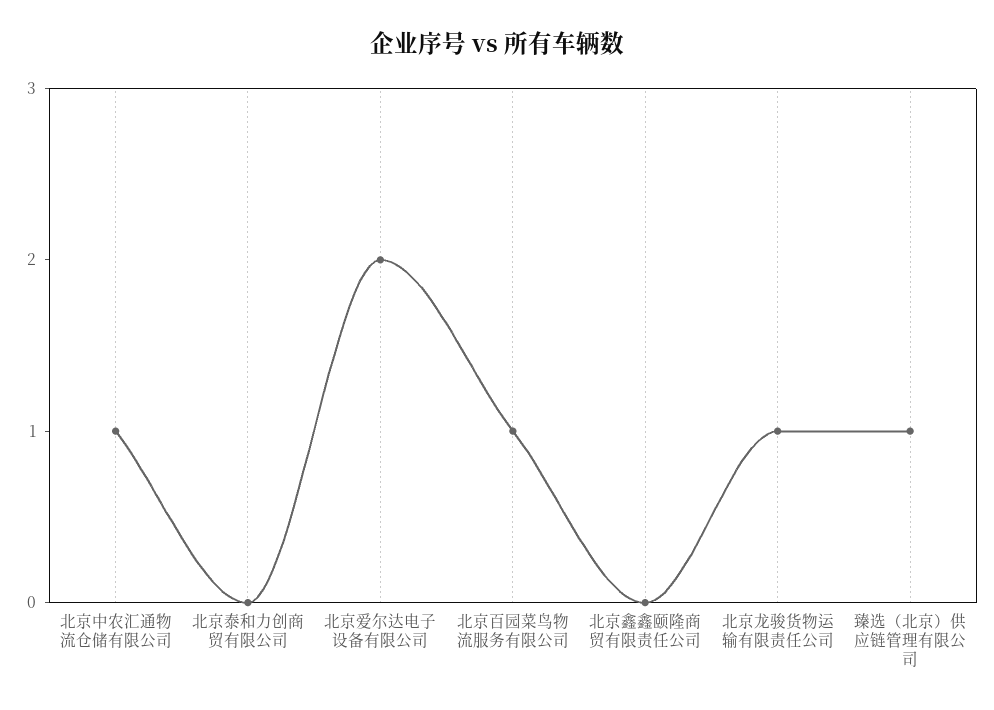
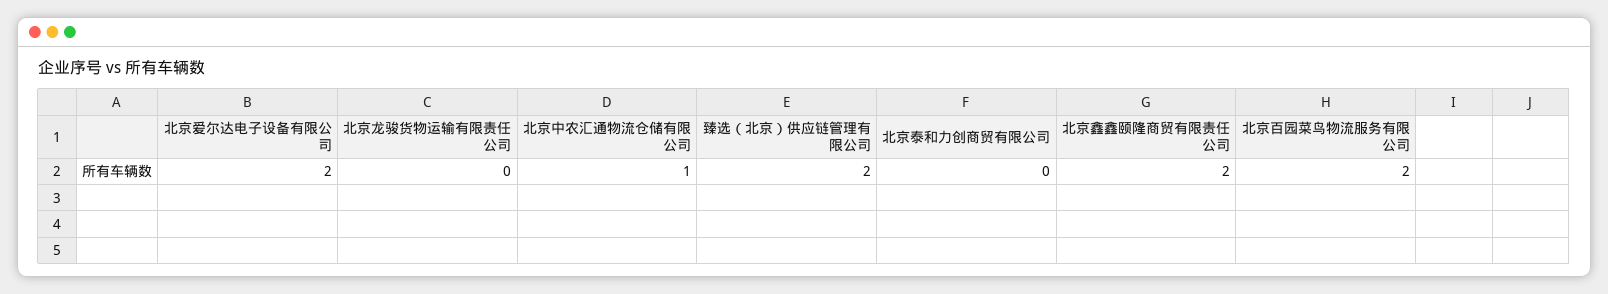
北京百园菜鸟物流服务有限公司: 1 -> 2
北京鑫鑫颐隆商贸有限责任公司: 0 -> 2
北京龙骏货物运输有限责任公司: 1 -> 0
臻选（北京）供应链管理有限公司: 1 -> 2

